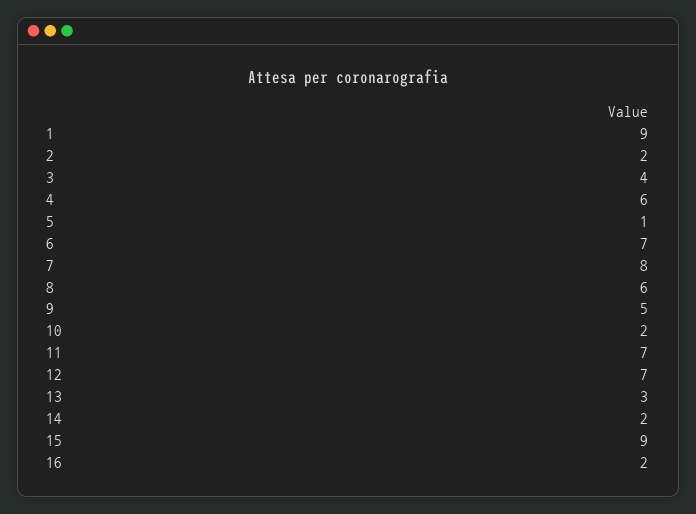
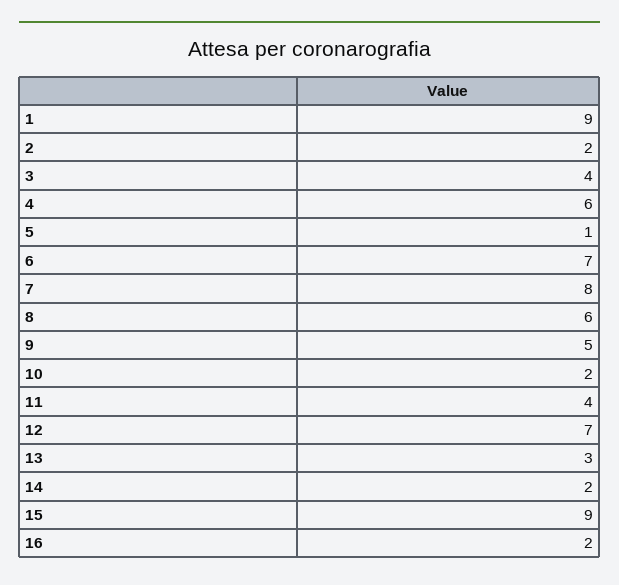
11: 7 -> 4

